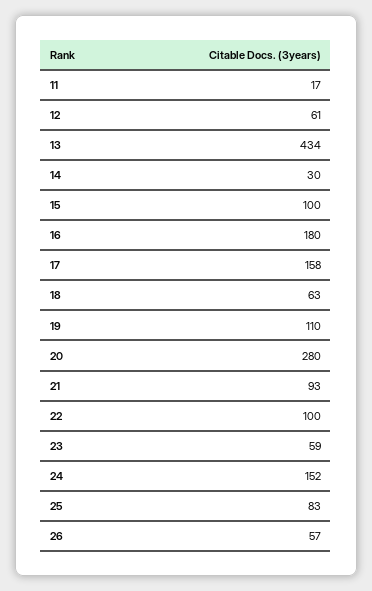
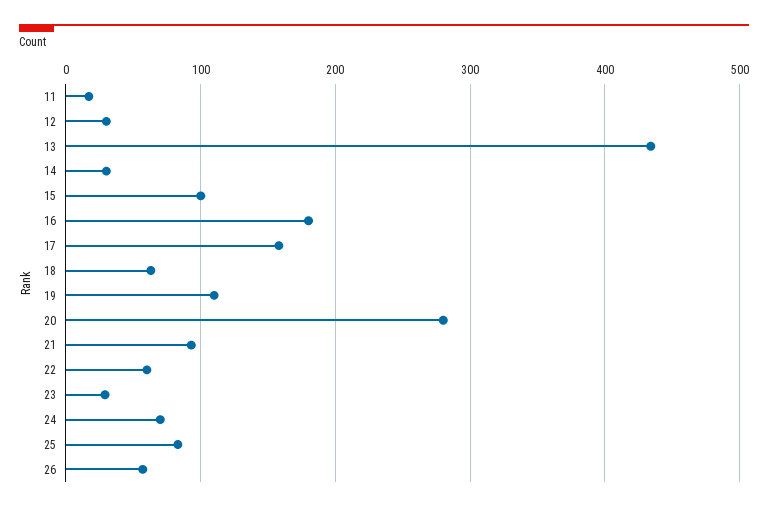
12: 61 -> 30
22: 100 -> 60
23: 59 -> 30
24: 152 -> 70

